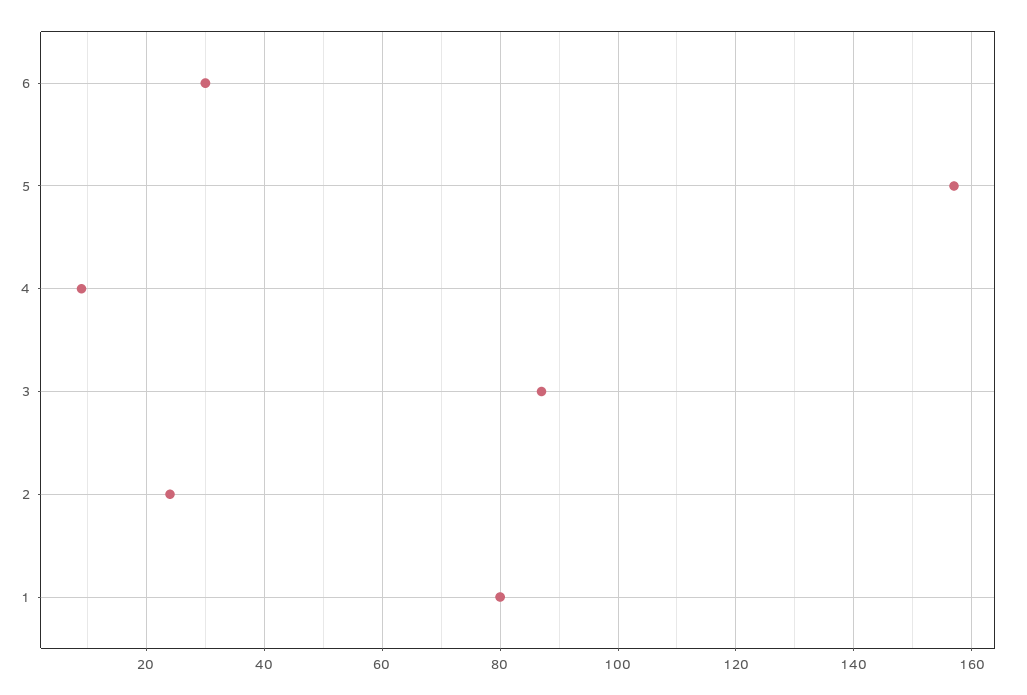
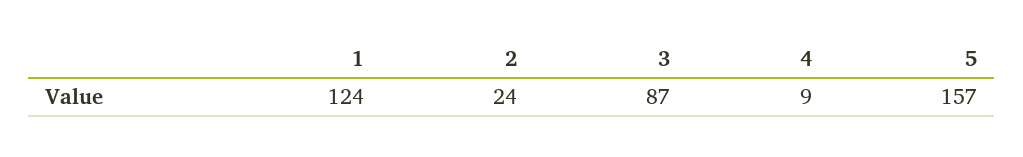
6: 30 -> none
1: 80 -> 124

